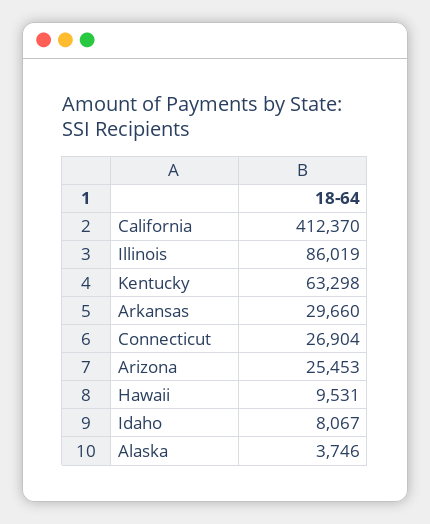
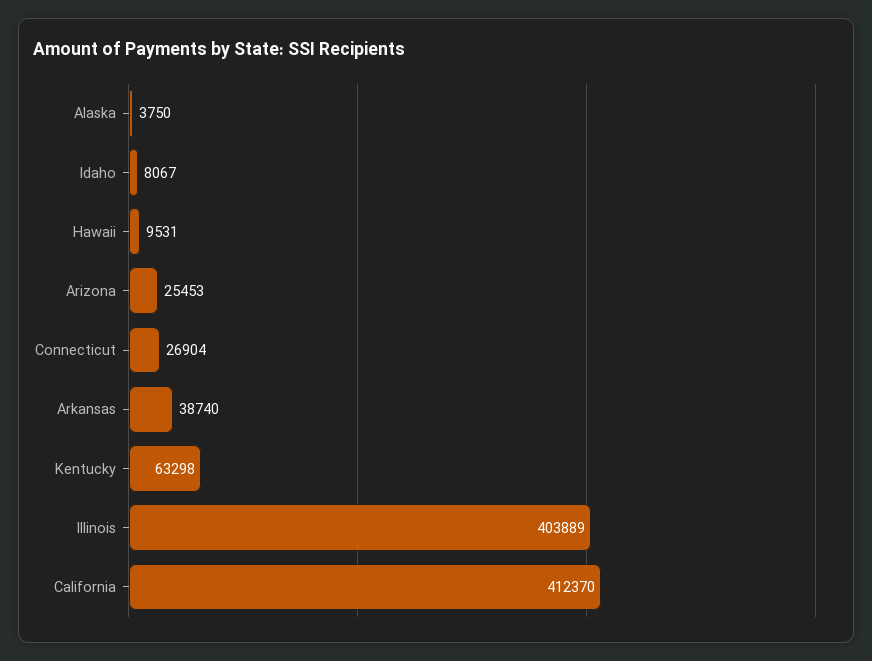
Illinois: 86019 -> 403889
Arkansas: 29660 -> 38740
Alaska: 3746 -> 3750

